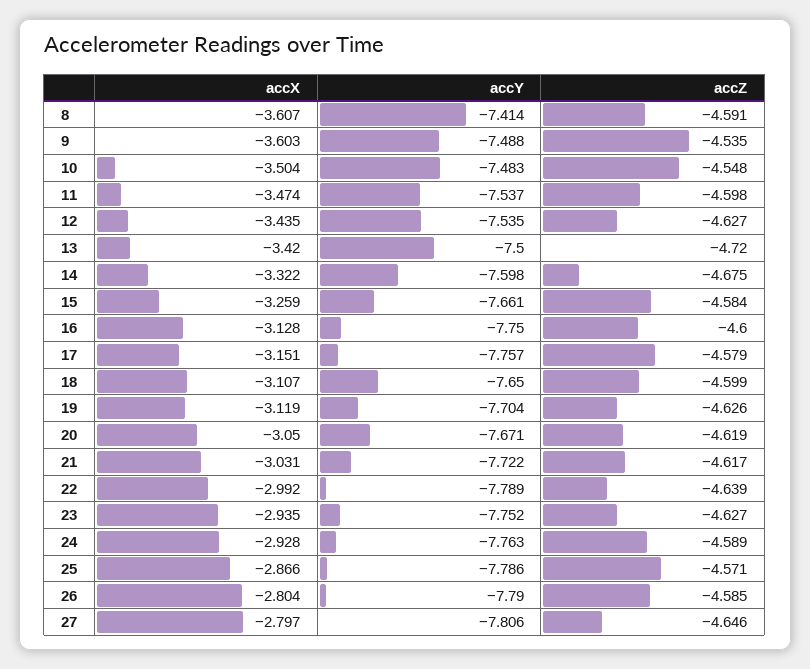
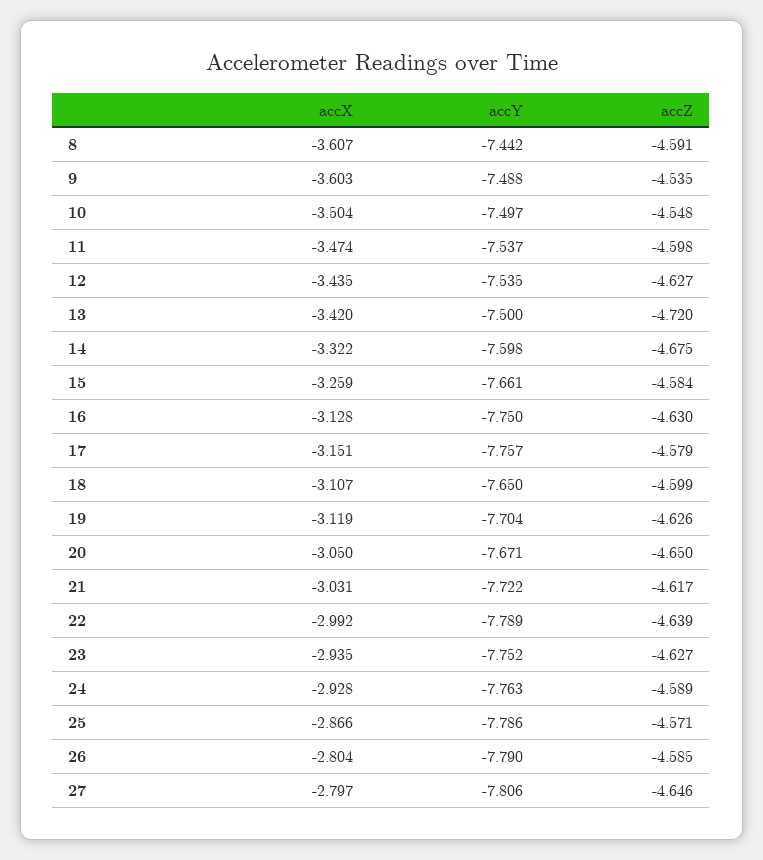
accY, 8: -7.414 -> -7.442
accY, 10: -7.483 -> -7.497
accZ, 16: -4.6 -> -4.63
accZ, 20: -4.619 -> -4.65

